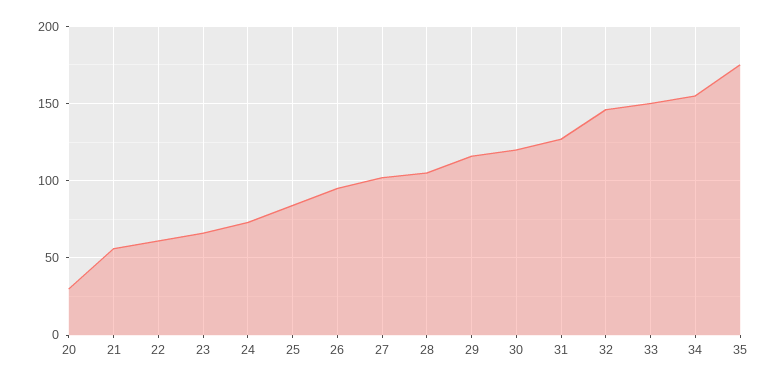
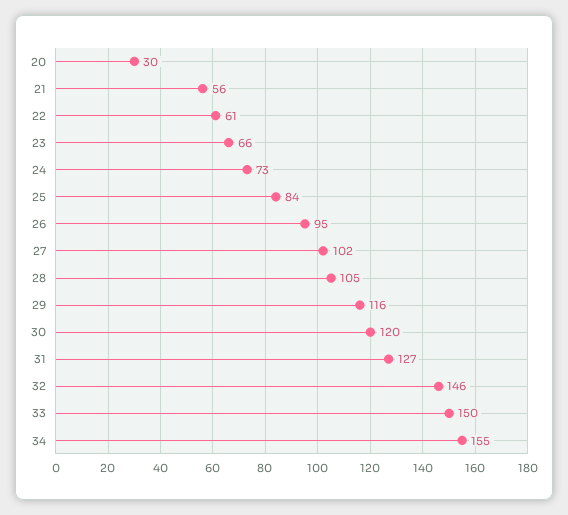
35: 175 -> none

